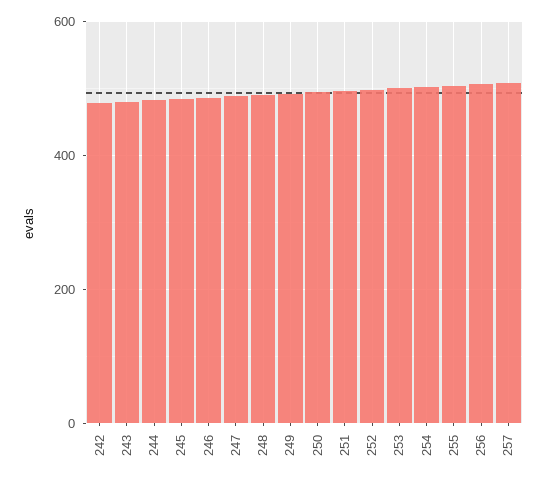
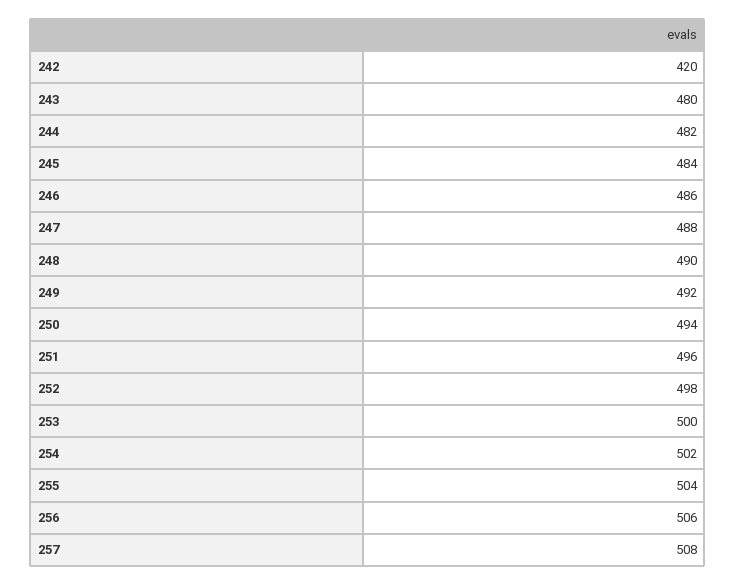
242: 480 -> 420

